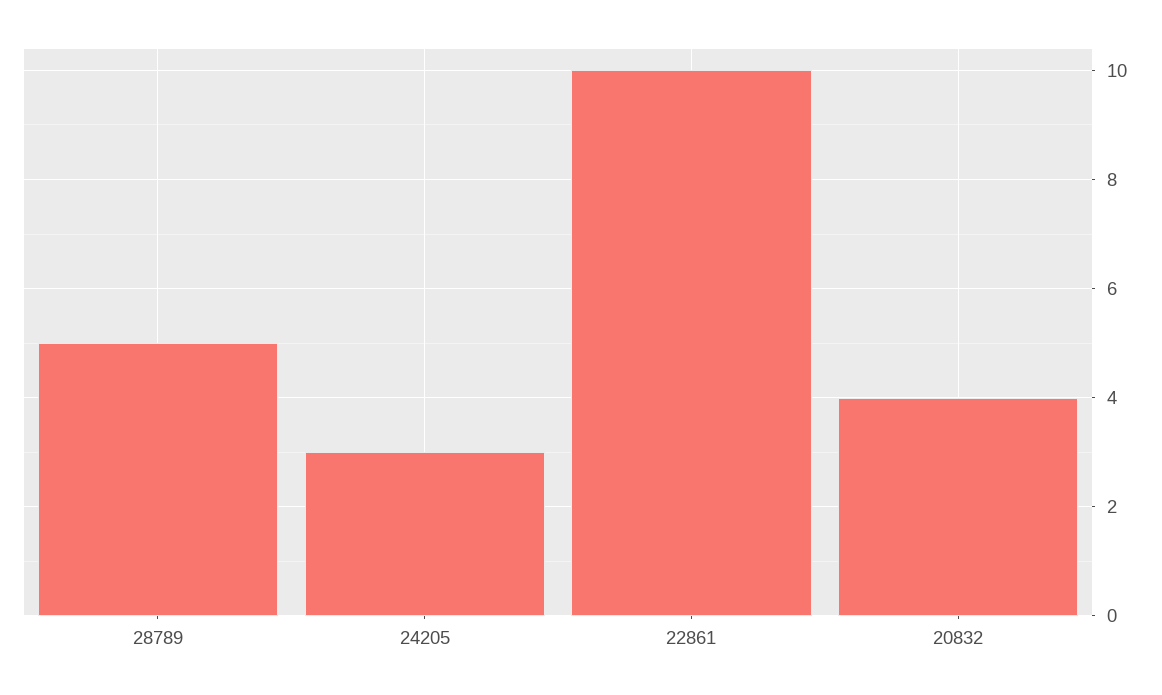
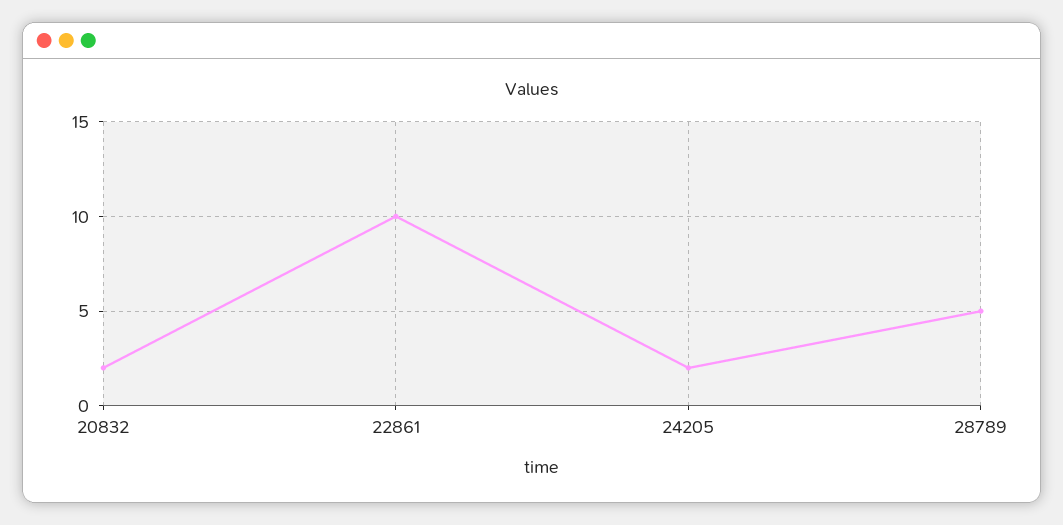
24205: 3 -> 2
20832: 4 -> 2

